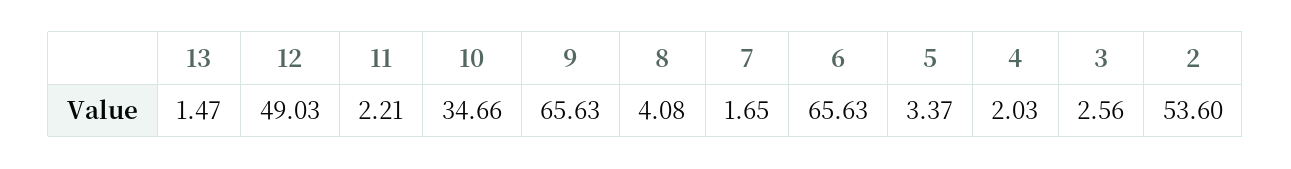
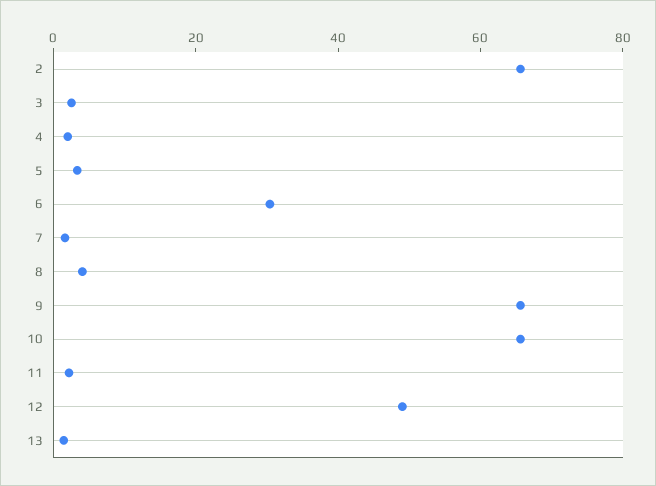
10: 34.66 -> 65
6: 65.63 -> 30
2: 53.6 -> 65

